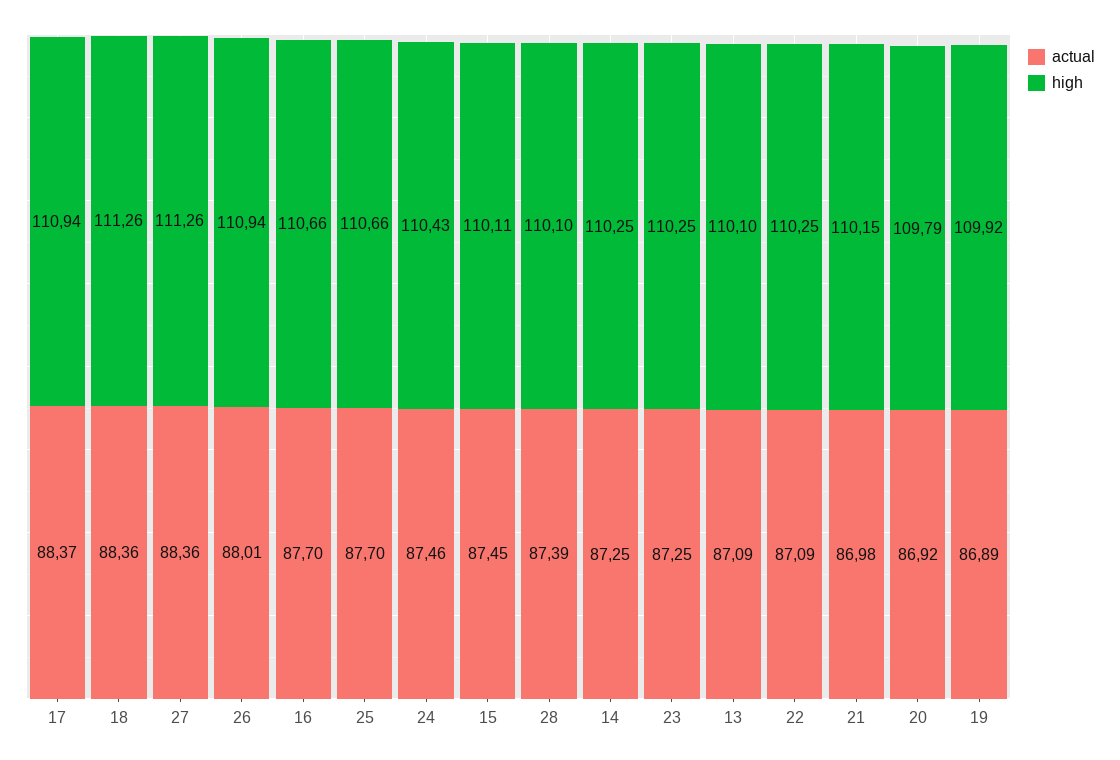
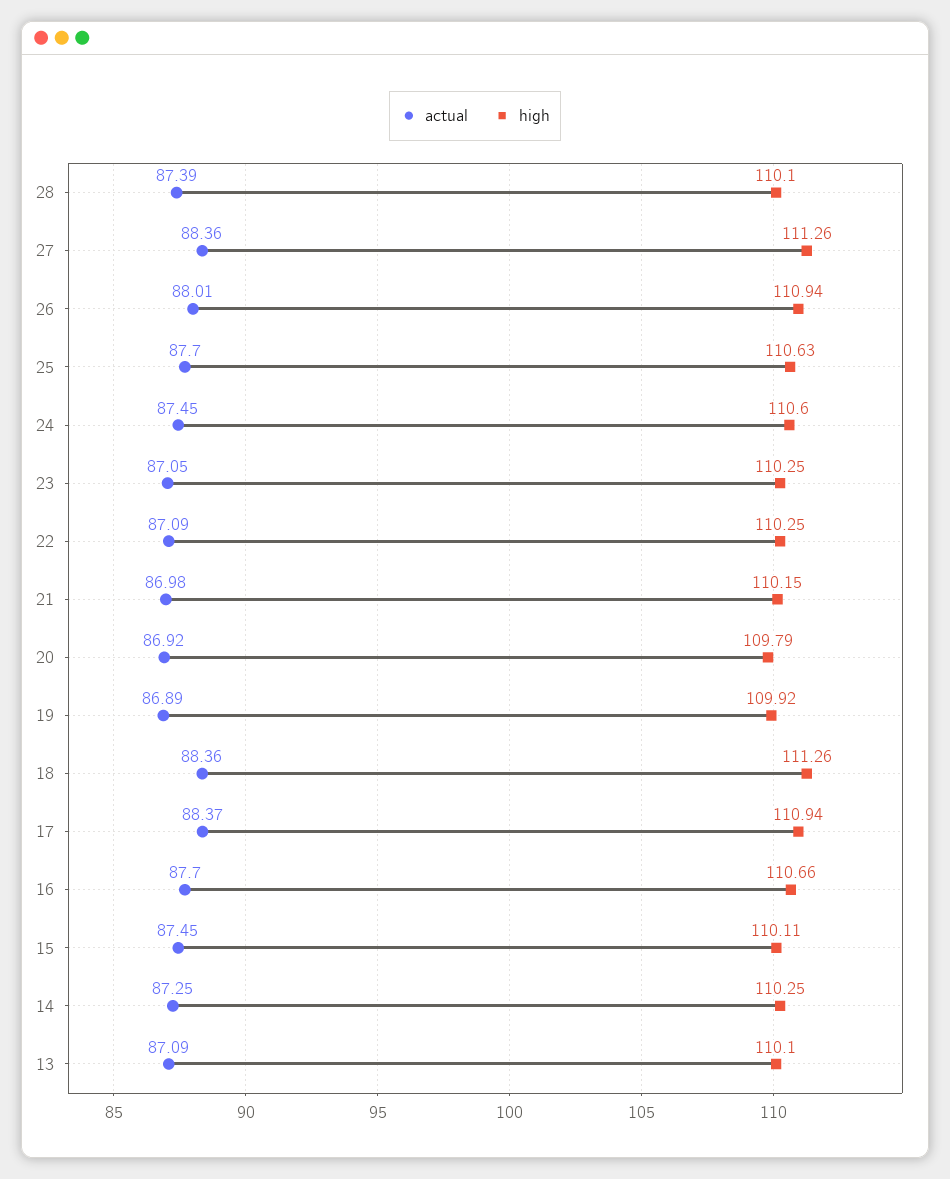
high, 25: 110.66 -> 110.63
actual, 24: 87.46 -> 87.45
high, 24: 110.43 -> 110.6
actual, 23: 87.25 -> 87.05

